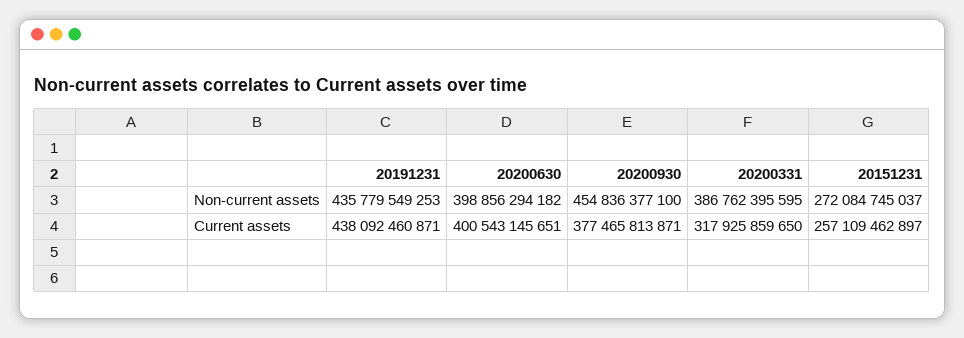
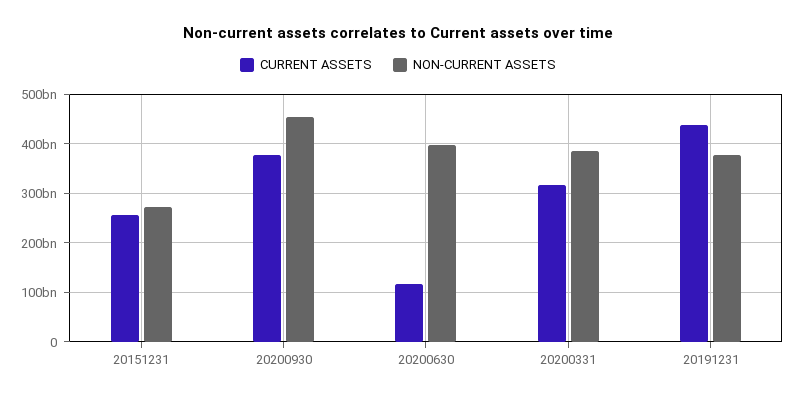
Non-current assets, 20191231: 435779549253 -> 380000000000
Current assets, 20200630: 400543145651 -> 120000000000

